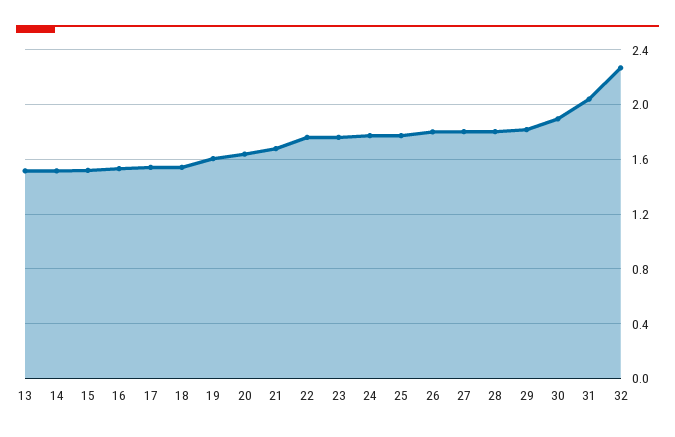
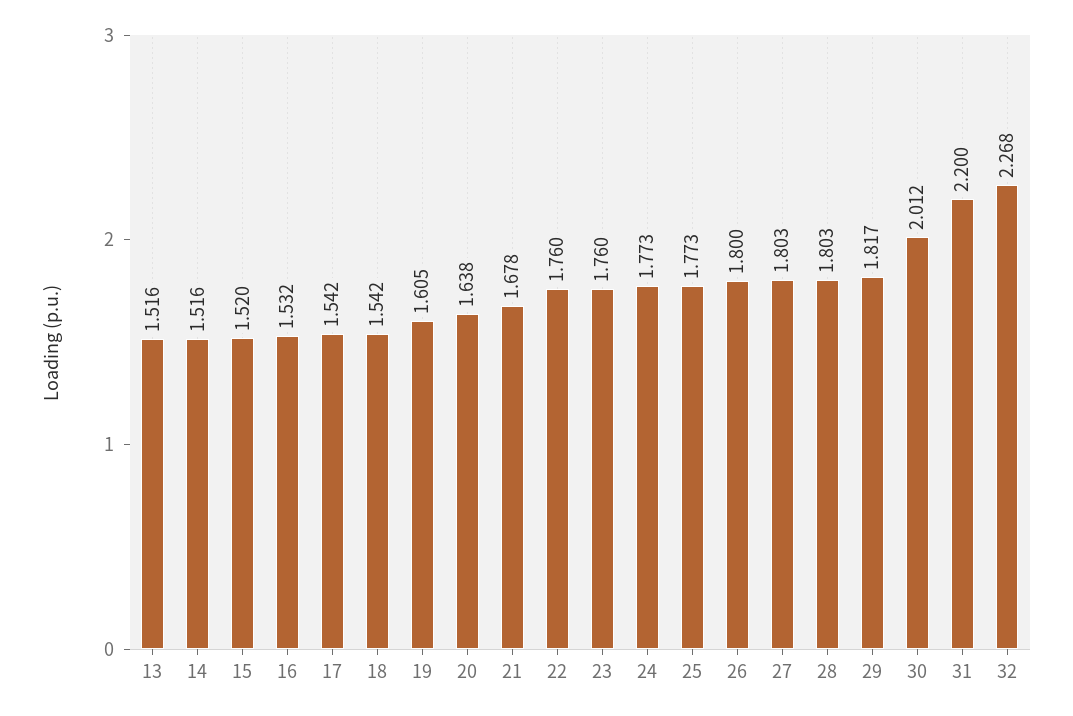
30: 1.9 -> 2.012
31: 2.05 -> 2.2

